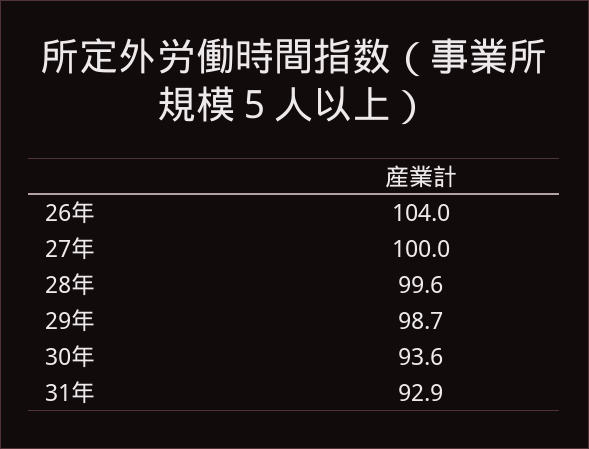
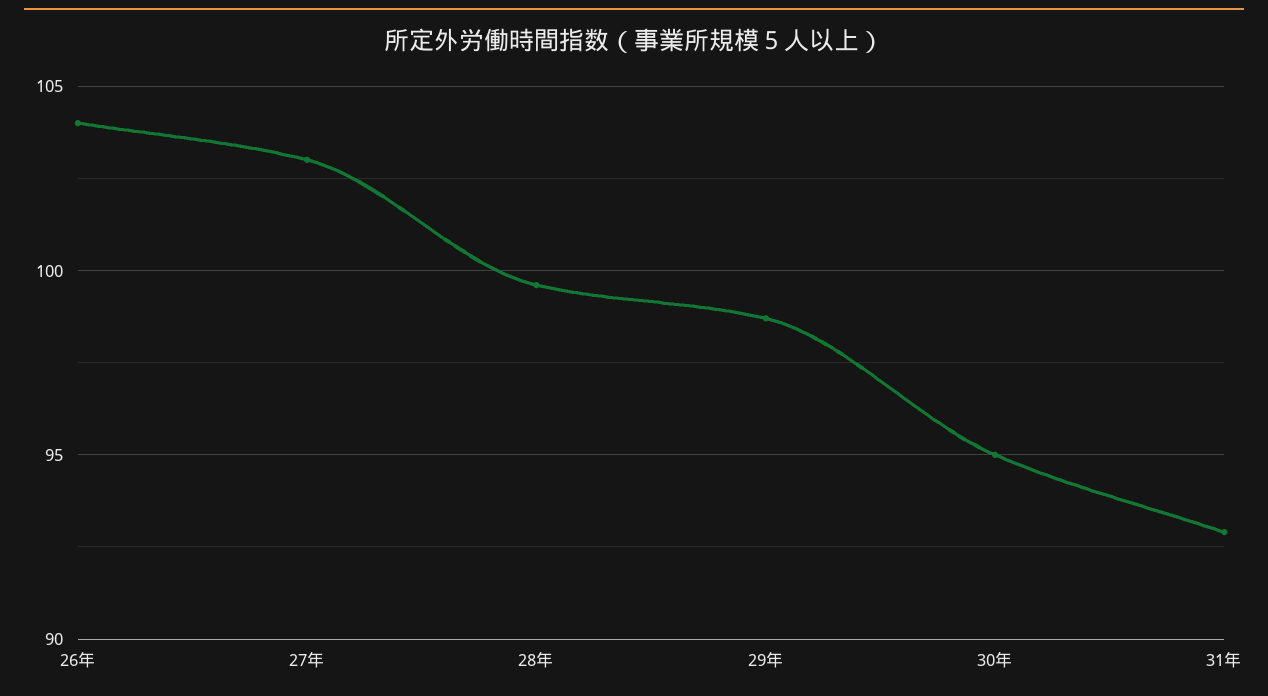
27年: 100 -> 103
30年: 93.6 -> 95

